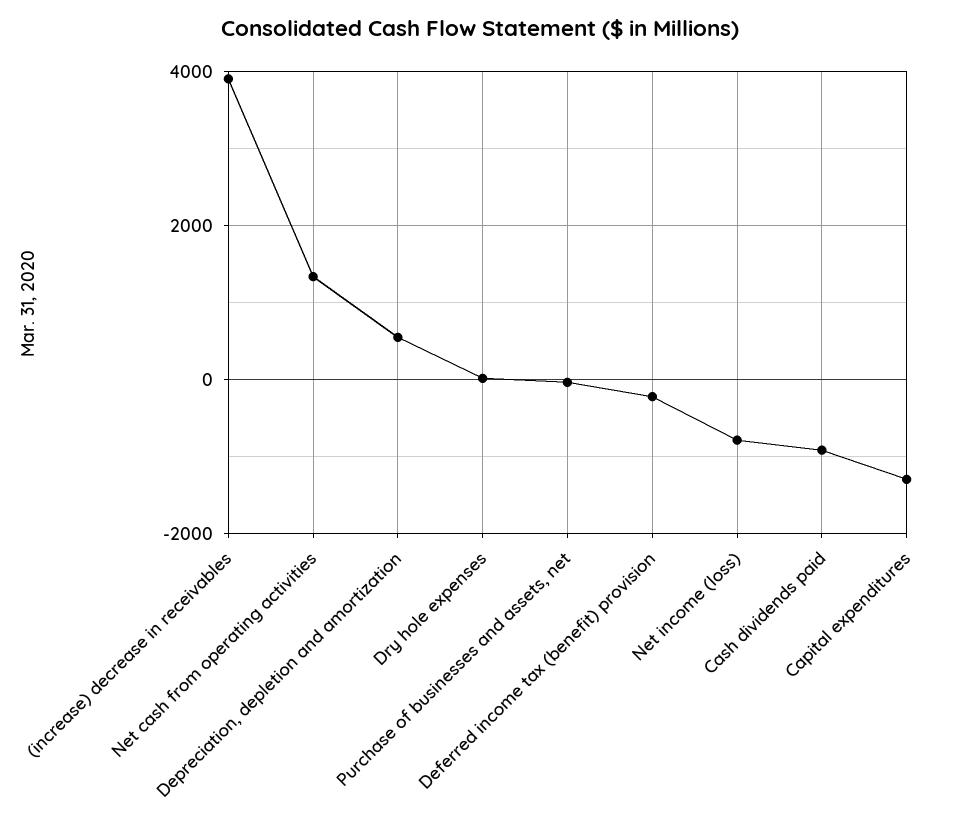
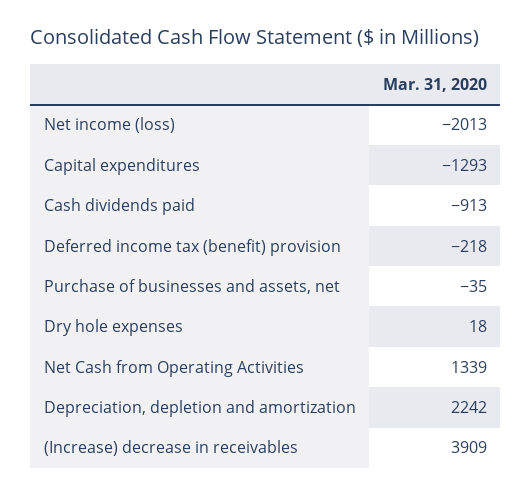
Depreciation, depletion and amortization: 600 -> 2242
Net income (loss): -800 -> -2013

